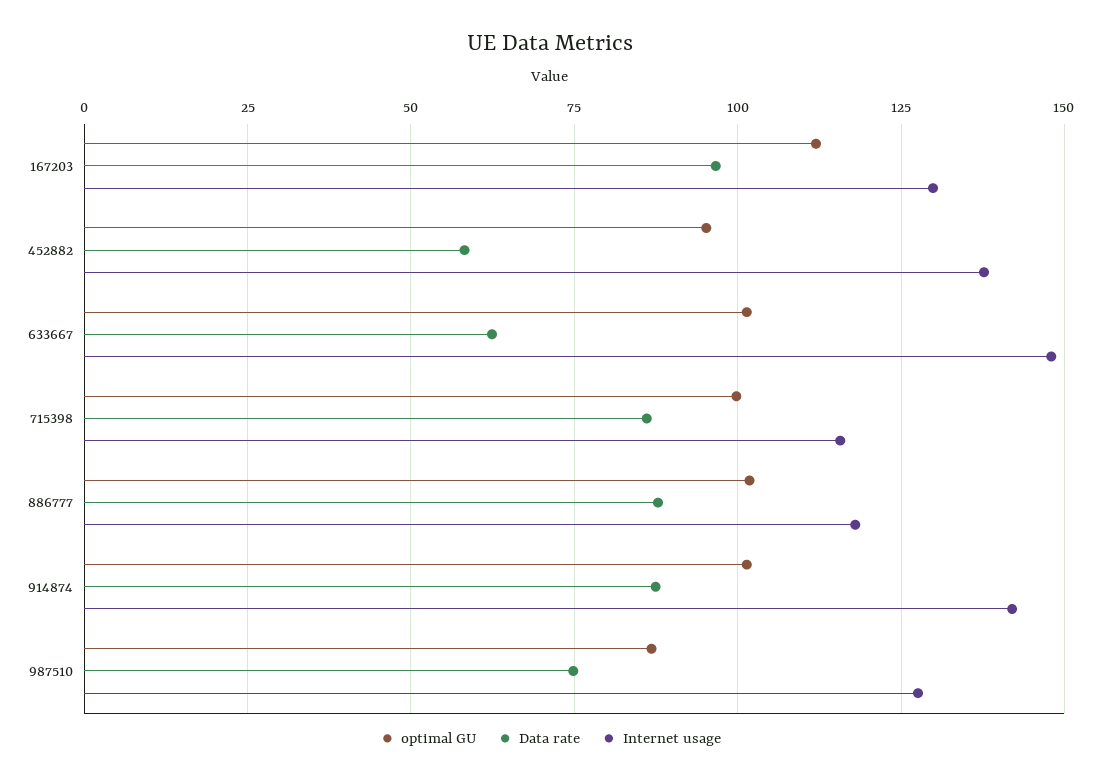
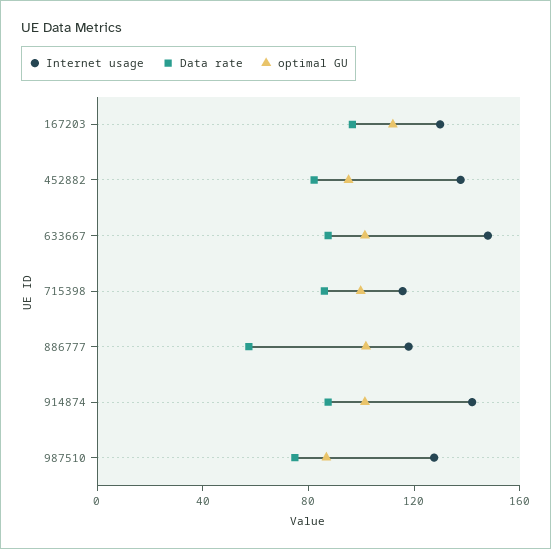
Data rate, 452882: 57.5 -> 80
Data rate, 633667: 62.5 -> 90
Data rate, 886777: 87.5 -> 60

